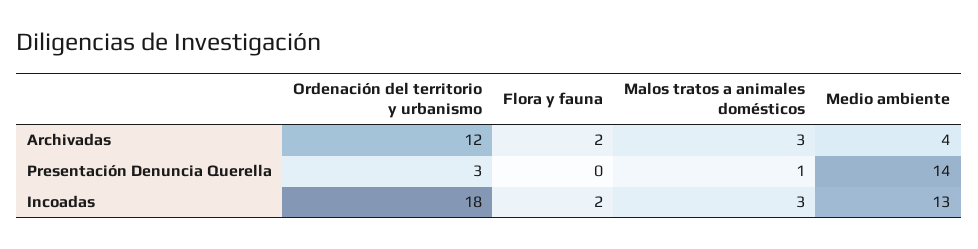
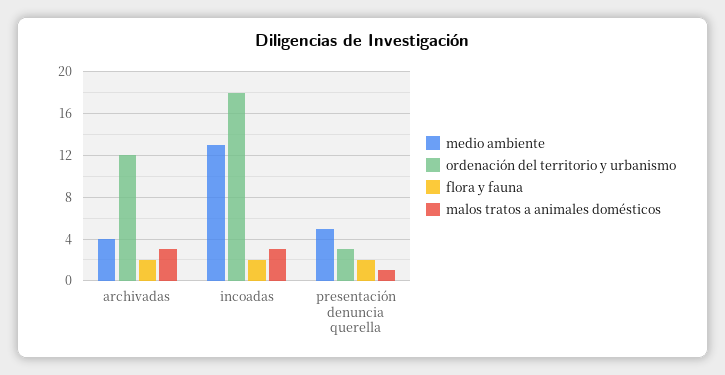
Flora y fauna, Presentación Denuncia Querella: 0 -> 2
Medio ambiente, Presentación Denuncia Querella: 14 -> 5

